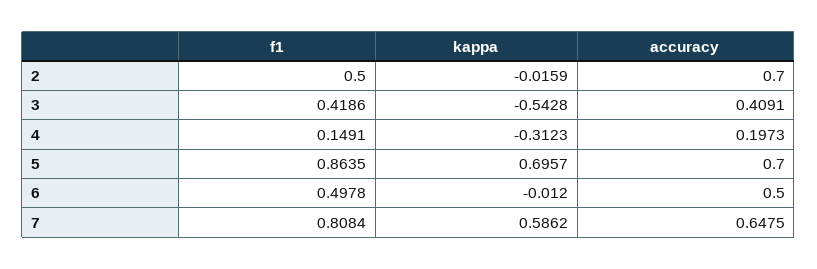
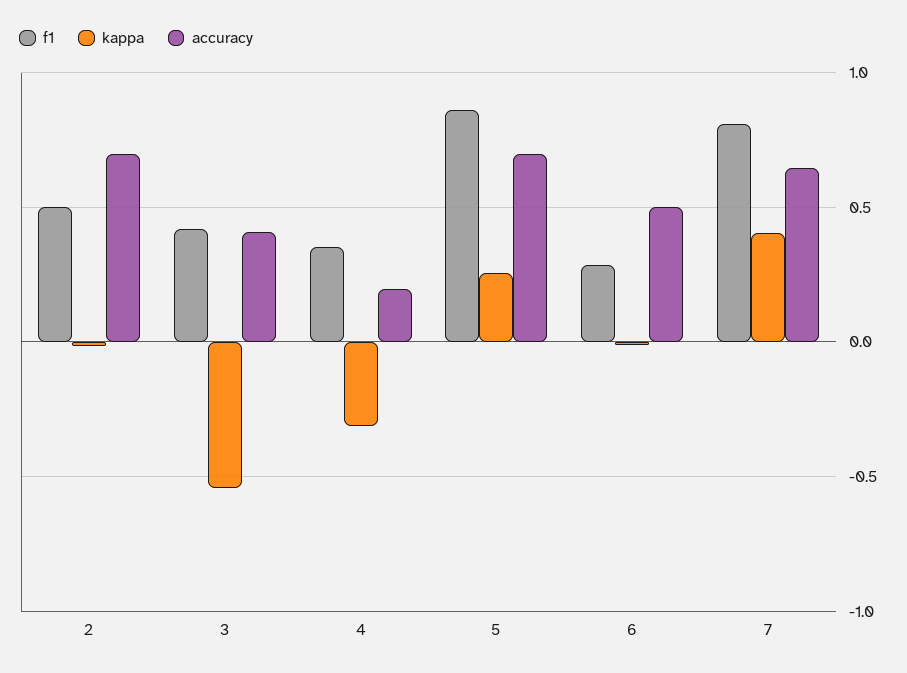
f1, 4: 0.1491 -> 0.35
kappa, 5: 0.6957 -> 0.25
f1, 6: 0.4978 -> 0.3
kappa, 7: 0.5862 -> 0.4

